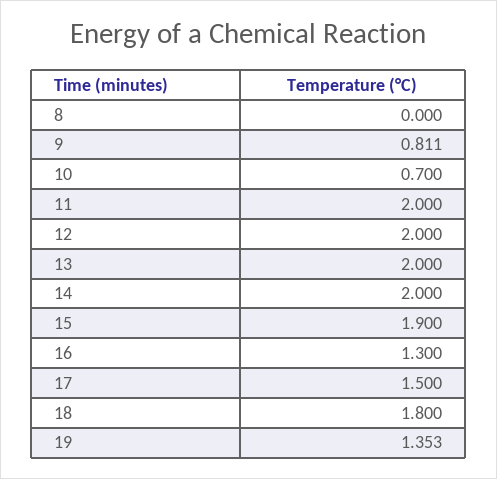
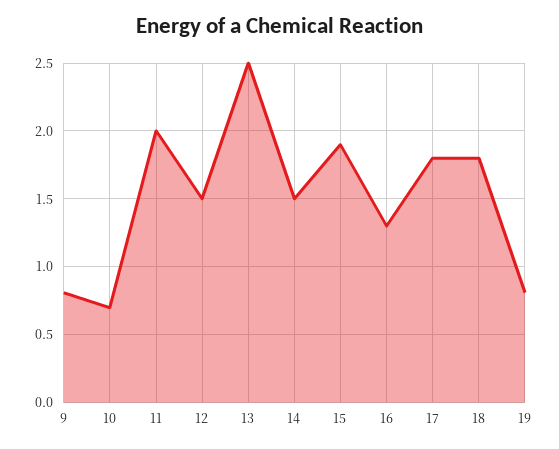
8: 0 -> none
12: 2 -> 1.5
13: 2 -> 2.5
14: 2 -> 1.5
17: 1.5 -> 1.8
19: 1.353 -> 0.8

